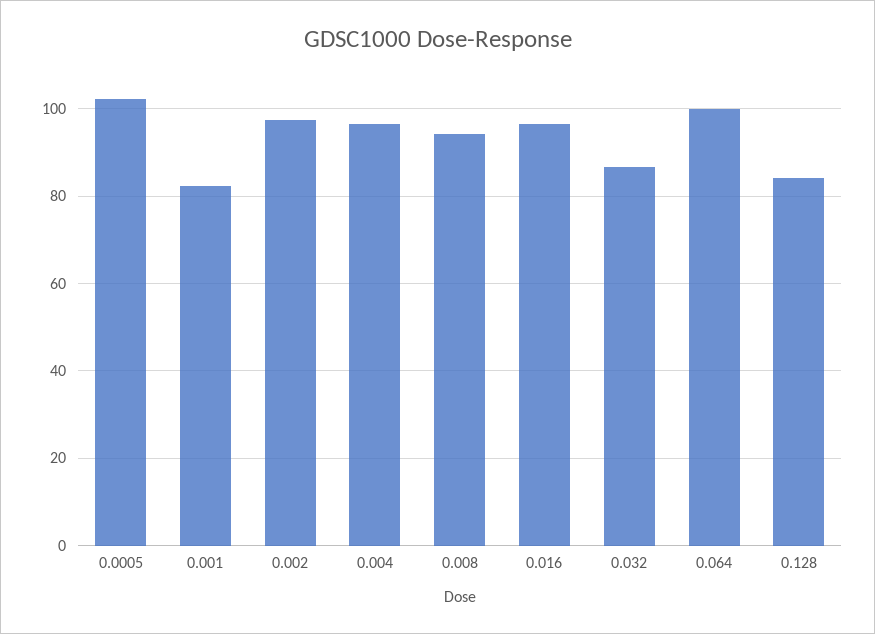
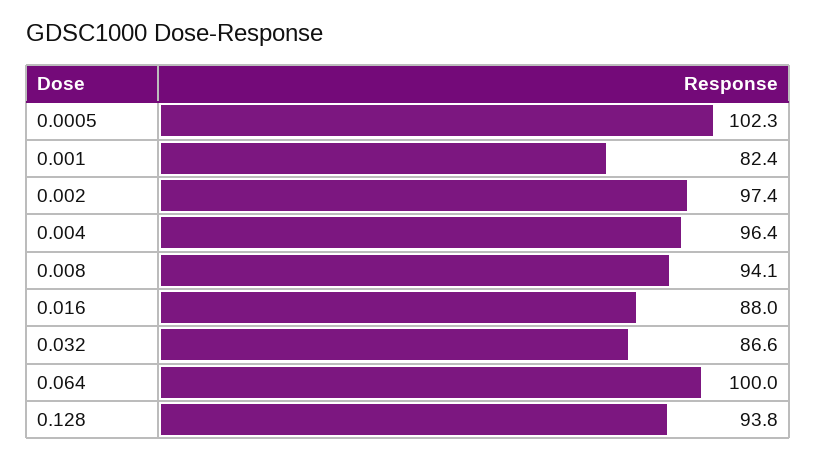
0.016: 96 -> 88
0.128: 84 -> 93.8

